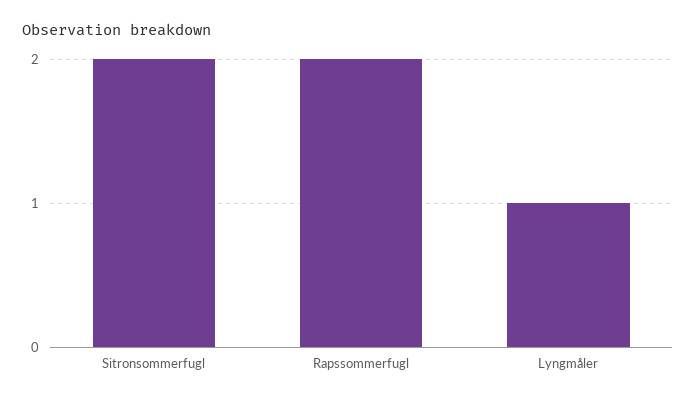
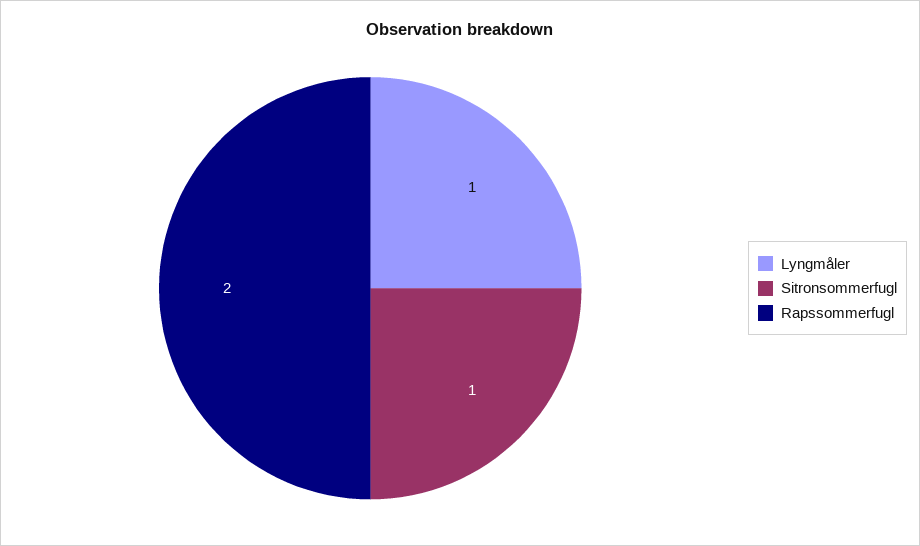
Sitronsommerfugl: 2 -> 1

